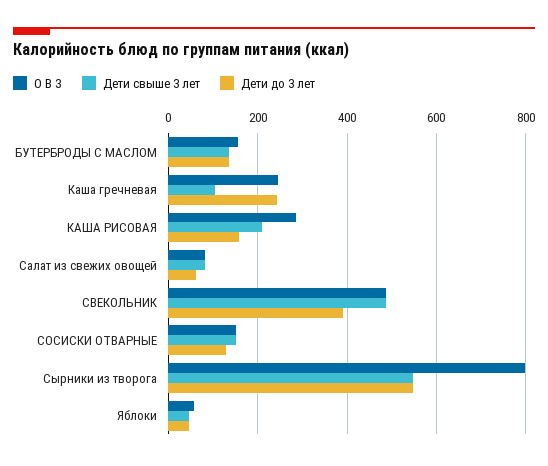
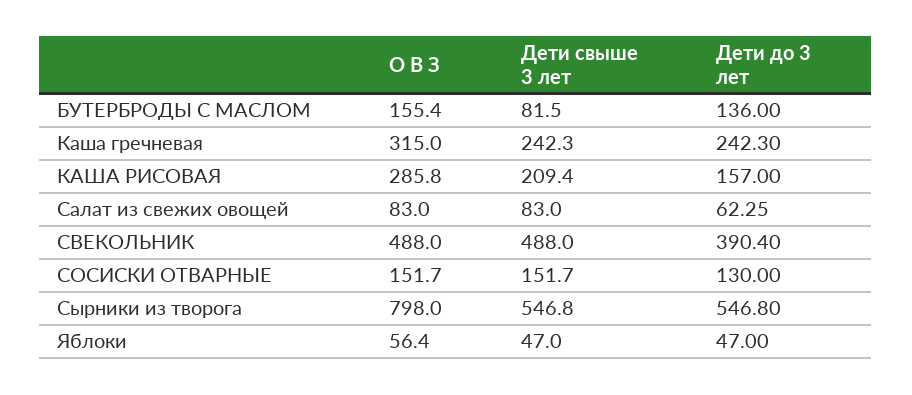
Дети свыше 3 лет, БУТЕРБРОДЫ С МАСЛОМ: 140 -> 81.5
О В З, Каша гречневая: 240 -> 315
Дети свыше 3 лет, Каша гречневая: 100 -> 242.3

